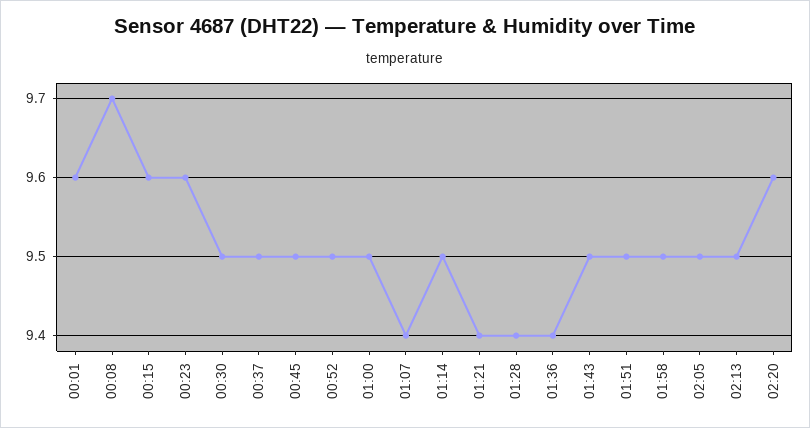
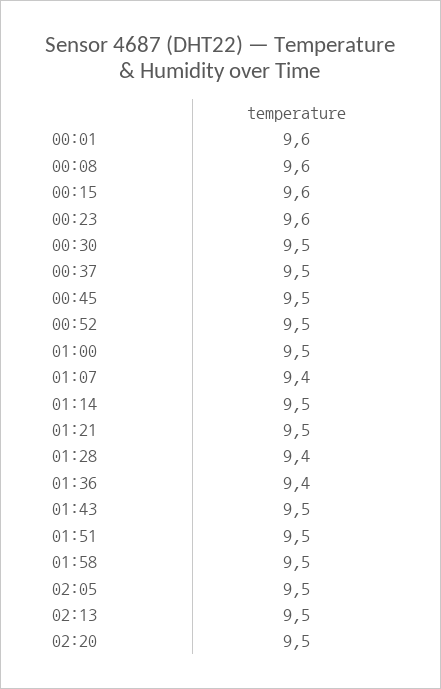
00:08: 9.7 -> 9.6
01:21: 9.4 -> 9.5
02:20: 9.6 -> 9.5

